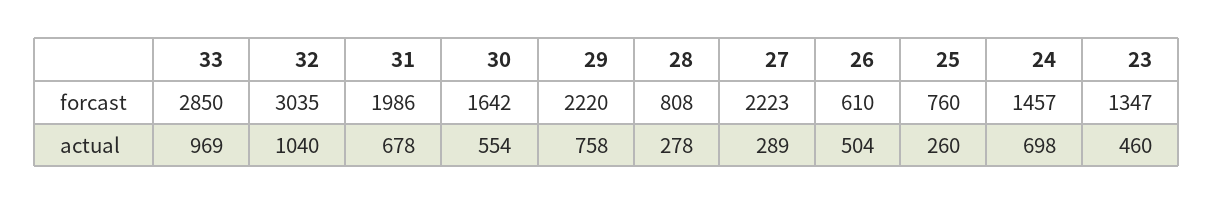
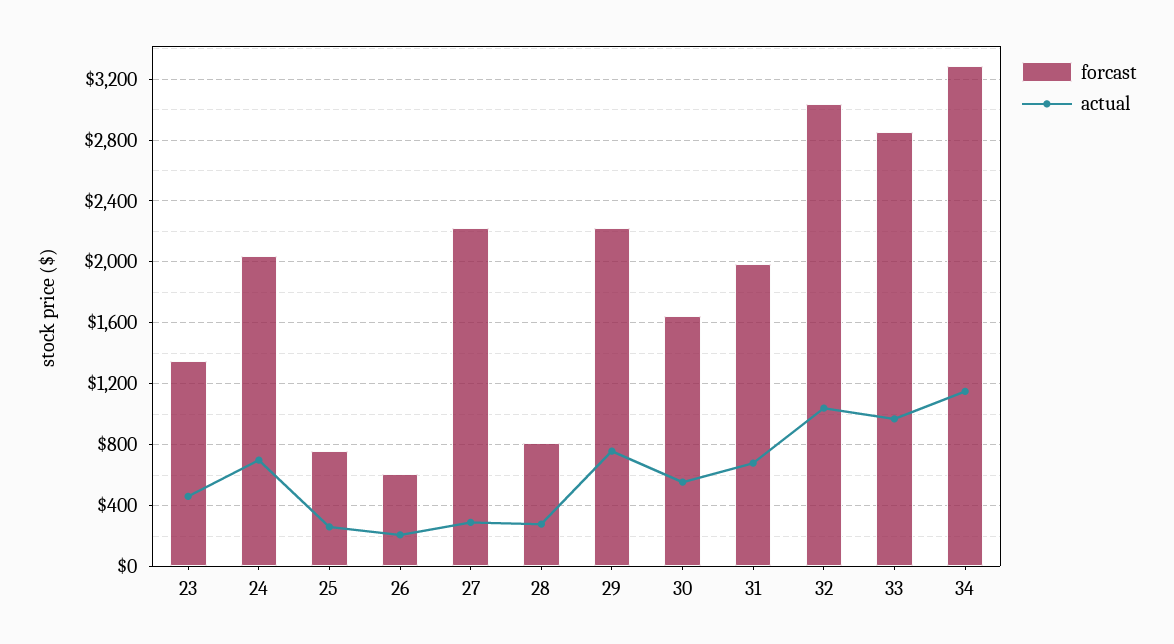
forcast, 24: 1457 -> 2050
actual, 26: 504 -> 200
forcast, 34: none -> 3300
actual, 34: none -> 1150

